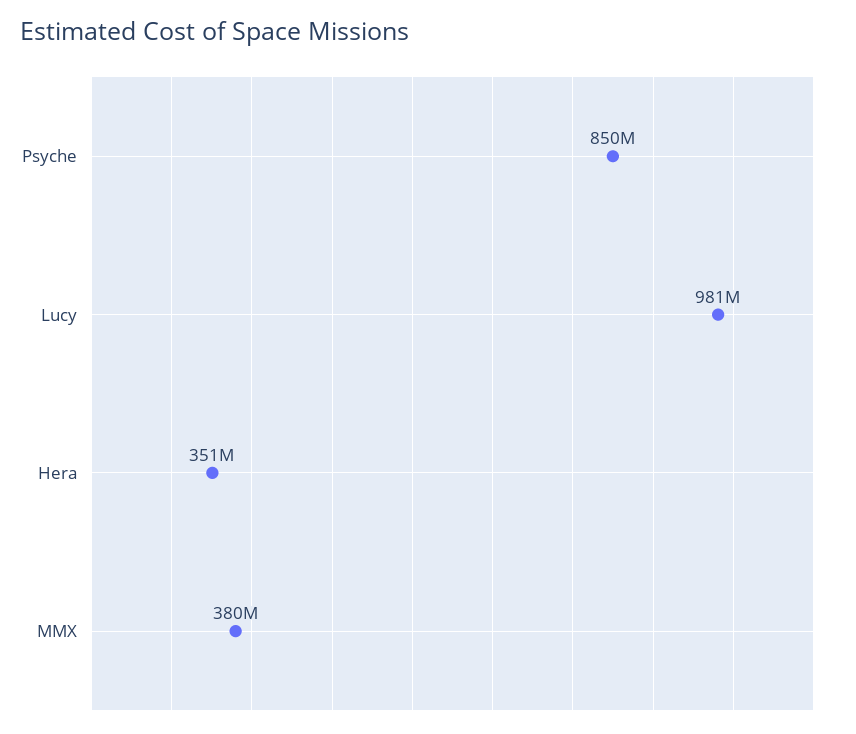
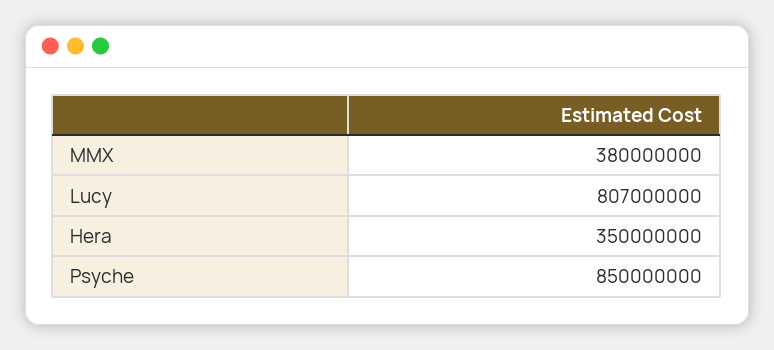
Lucy: 981000000 -> 807000000
Hera: 351000000 -> 350000000

